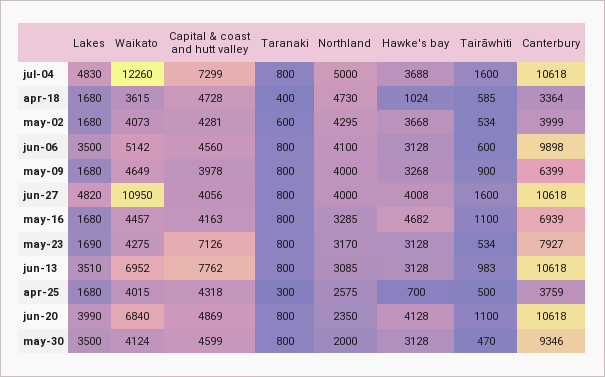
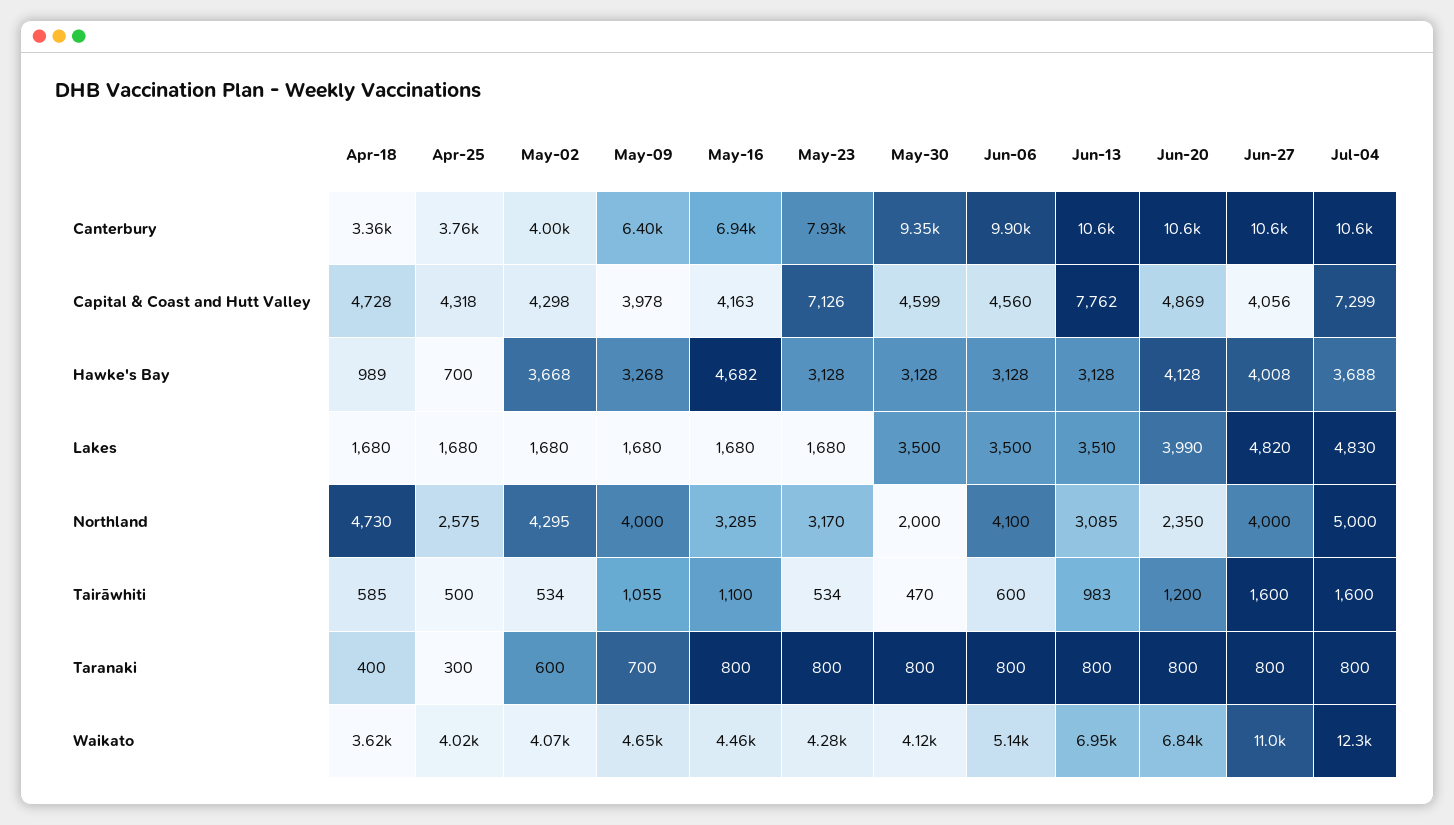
Hawke's bay, apr-18: 1024 -> 989
Capital & coast and hutt valley, may-02: 4281 -> 4298
Taranaki, may-09: 800 -> 700
Tairāwhiti, may-09: 900 -> 1055
Lakes, may-23: 1690 -> 1680
Tairāwhiti, jun-20: 1100 -> 1200

